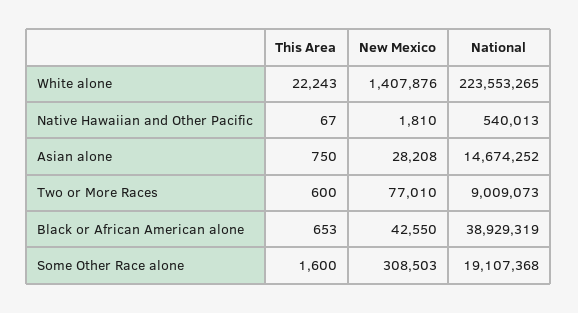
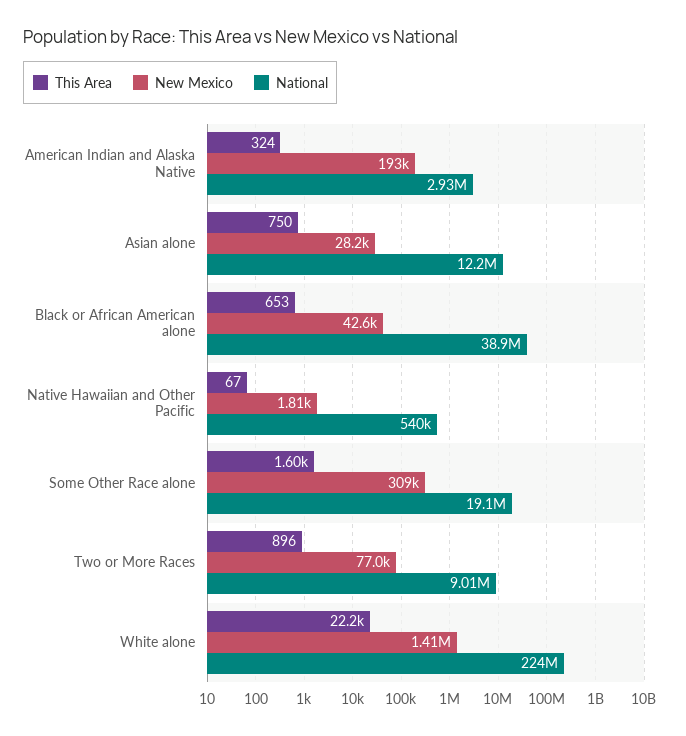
National, Asian alone: 14674252 -> 12200000
This Area, Two or More Races: 600 -> 896
This Area, American Indian and Alaska Native: none -> 324
New Mexico, American Indian and Alaska Native: none -> 193000
National, American Indian and Alaska Native: none -> 2930000

